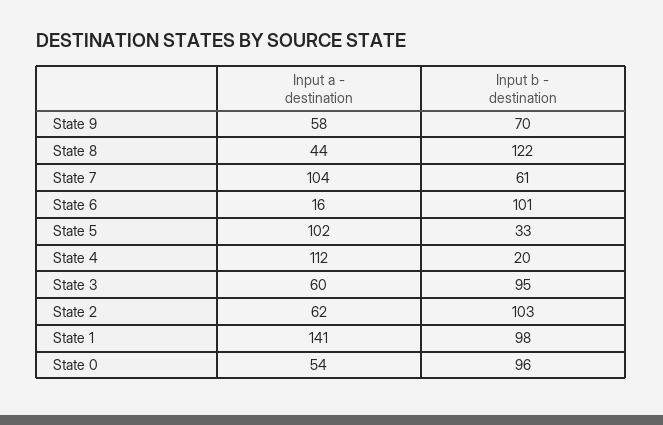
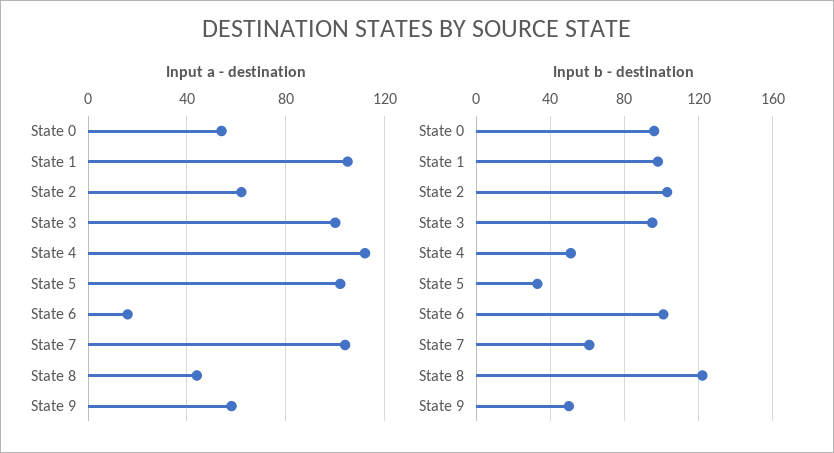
Input b - destination, State 9: 70 -> 50
Input b - destination, State 4: 20 -> 50
Input a - destination, State 3: 60 -> 100
Input a - destination, State 1: 141 -> 105

